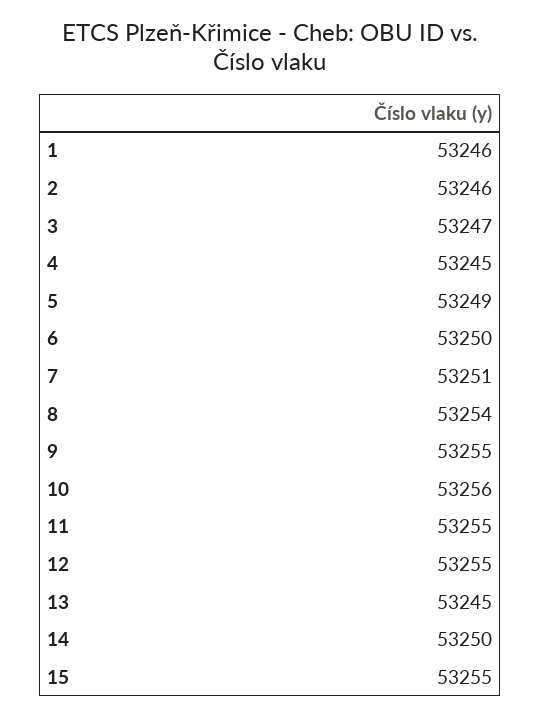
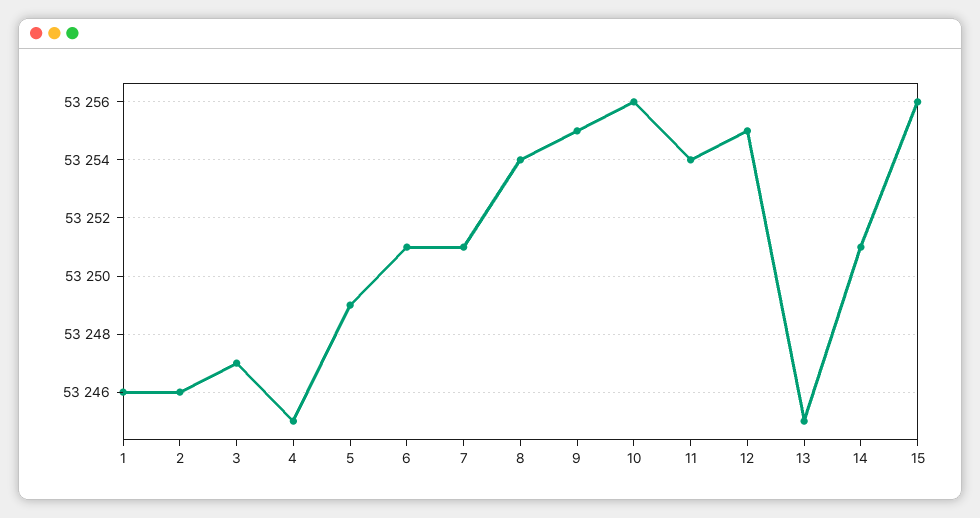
6: 53250 -> 53251
11: 53255 -> 53254
14: 53250 -> 53251
15: 53255 -> 53256

